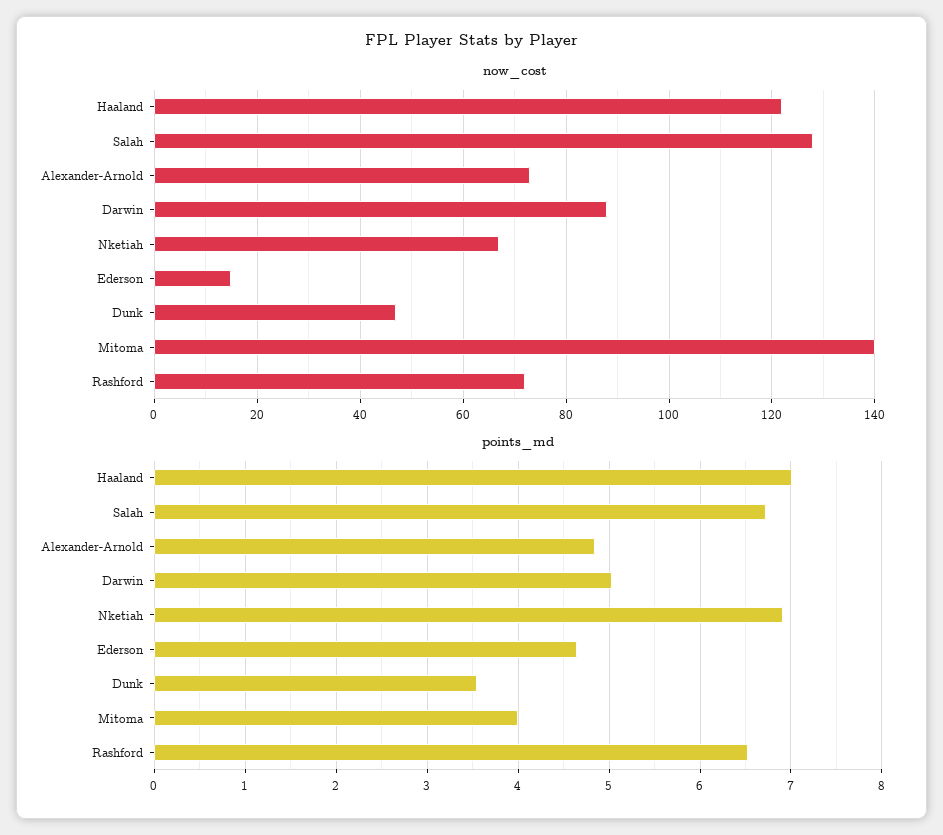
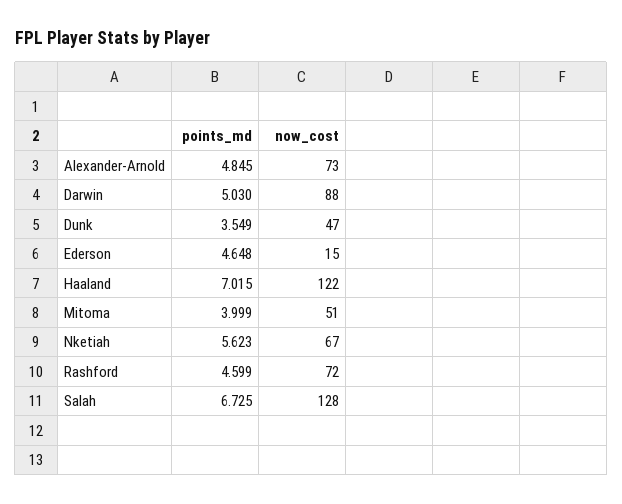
now_cost, Mitoma: 140 -> 51
points_md, Nketiah: 6.9 -> 5.623
points_md, Rashford: 6.5 -> 4.599

